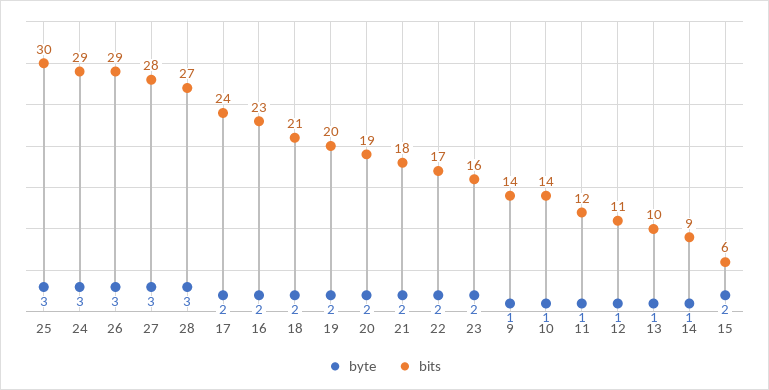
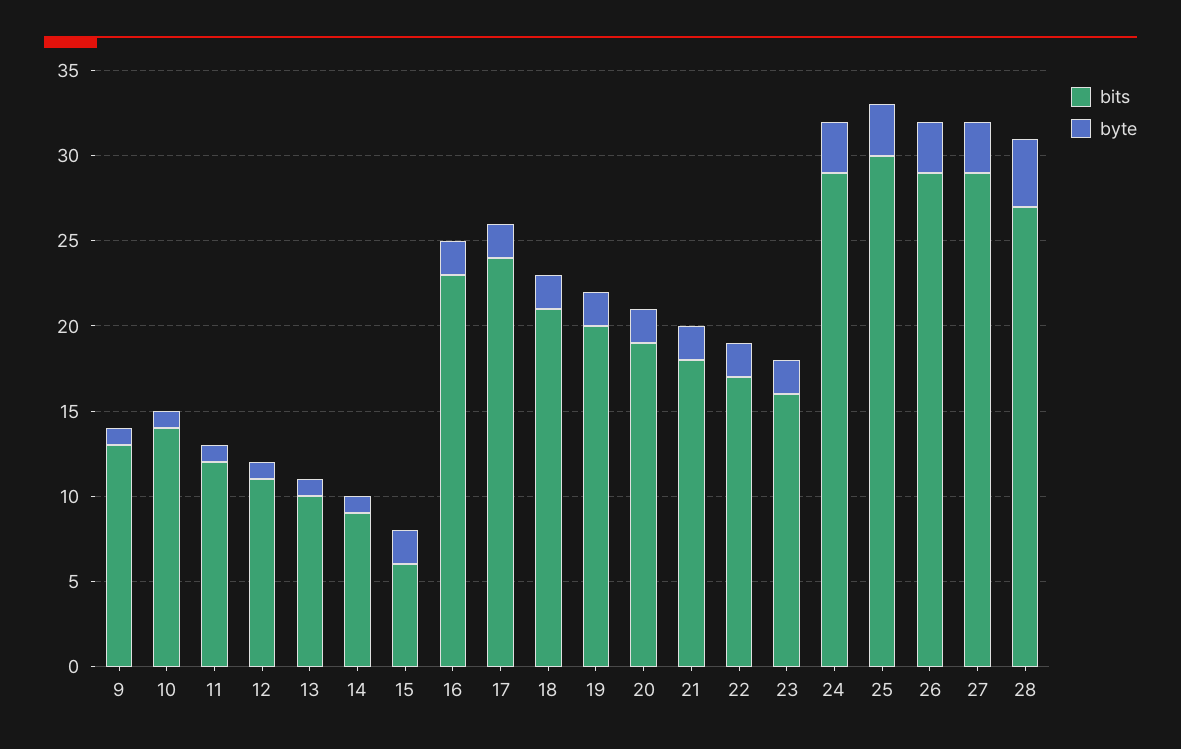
bits, 27: 28 -> 29
byte, 28: 3 -> 4
bits, 9: 14 -> 13

